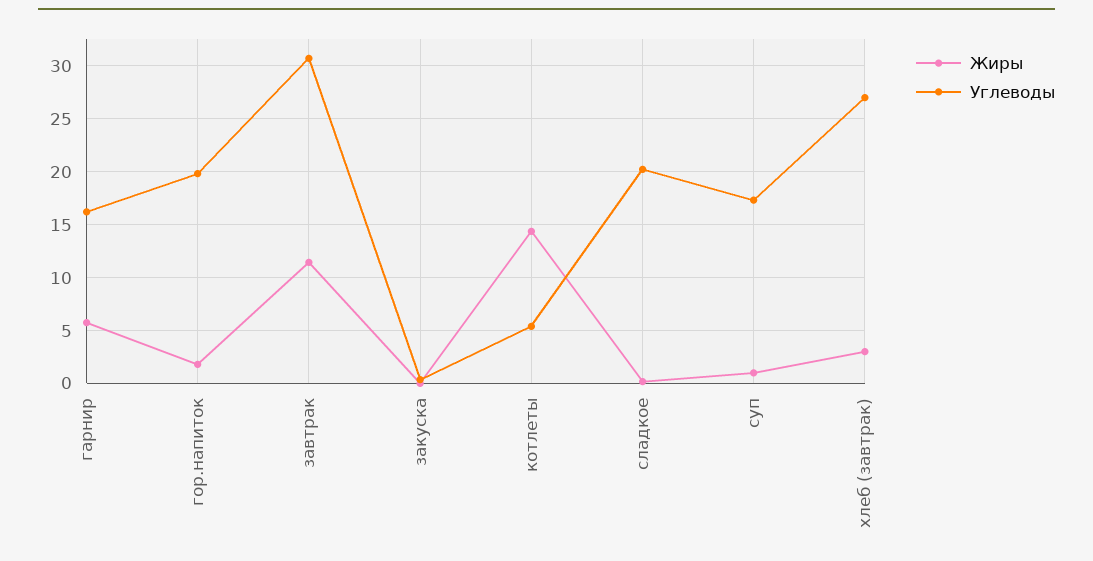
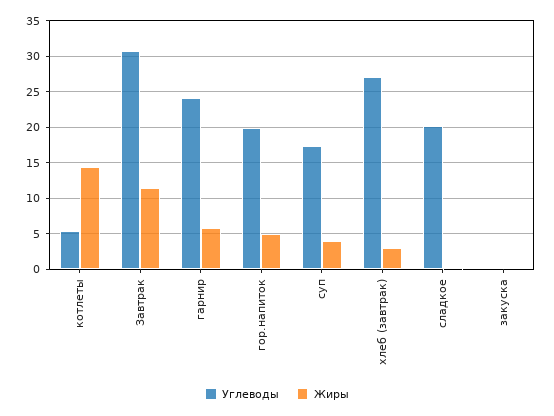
Углеводы, гарнир: 16 -> 24
Жиры, гор.напиток: 2 -> 5
Жиры, суп: 1 -> 4

